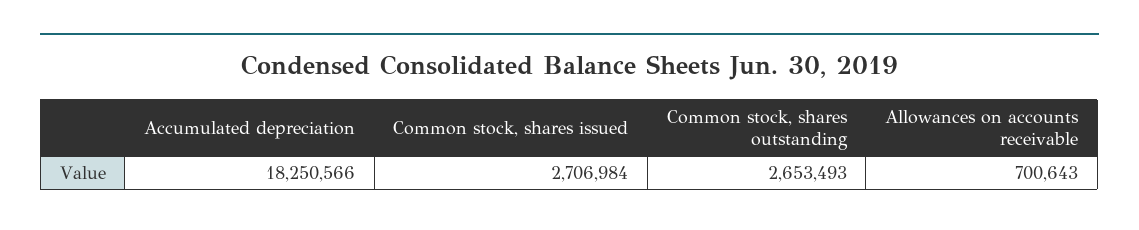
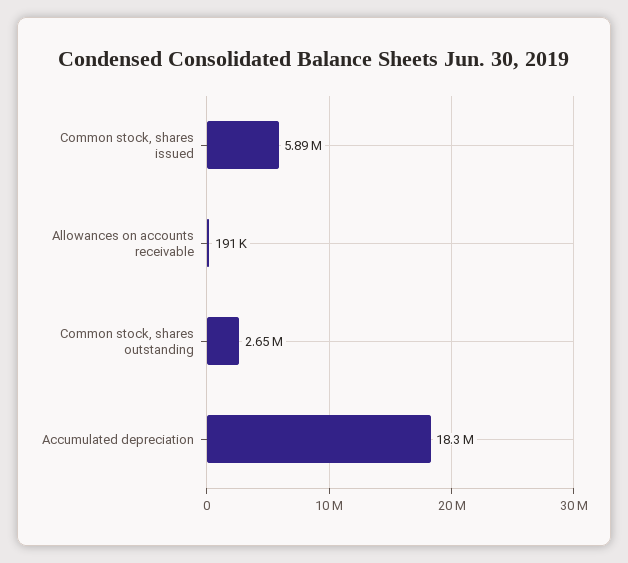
Common stock, shares issued: 2706984 -> 5890000
Allowances on accounts receivable: 700643 -> 191000

